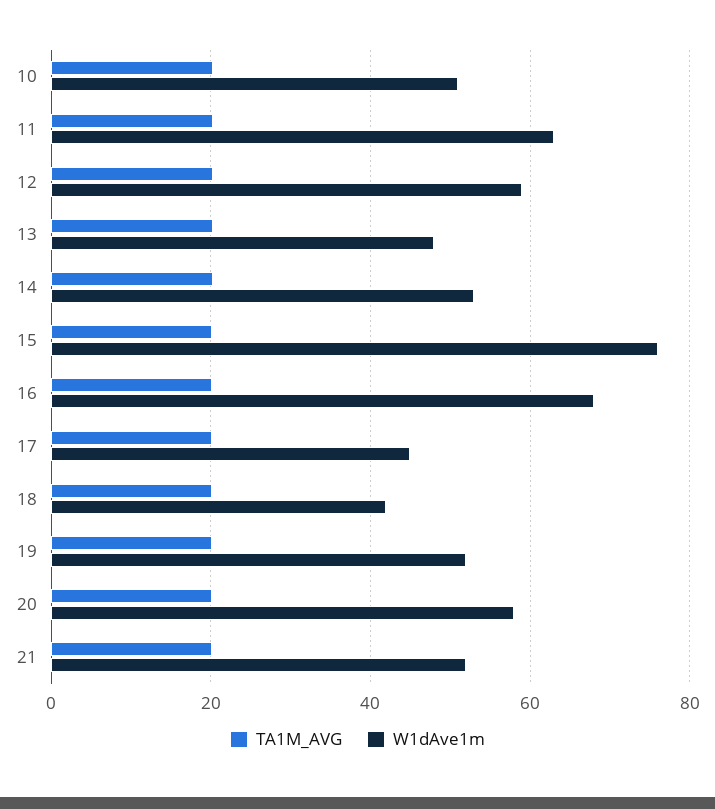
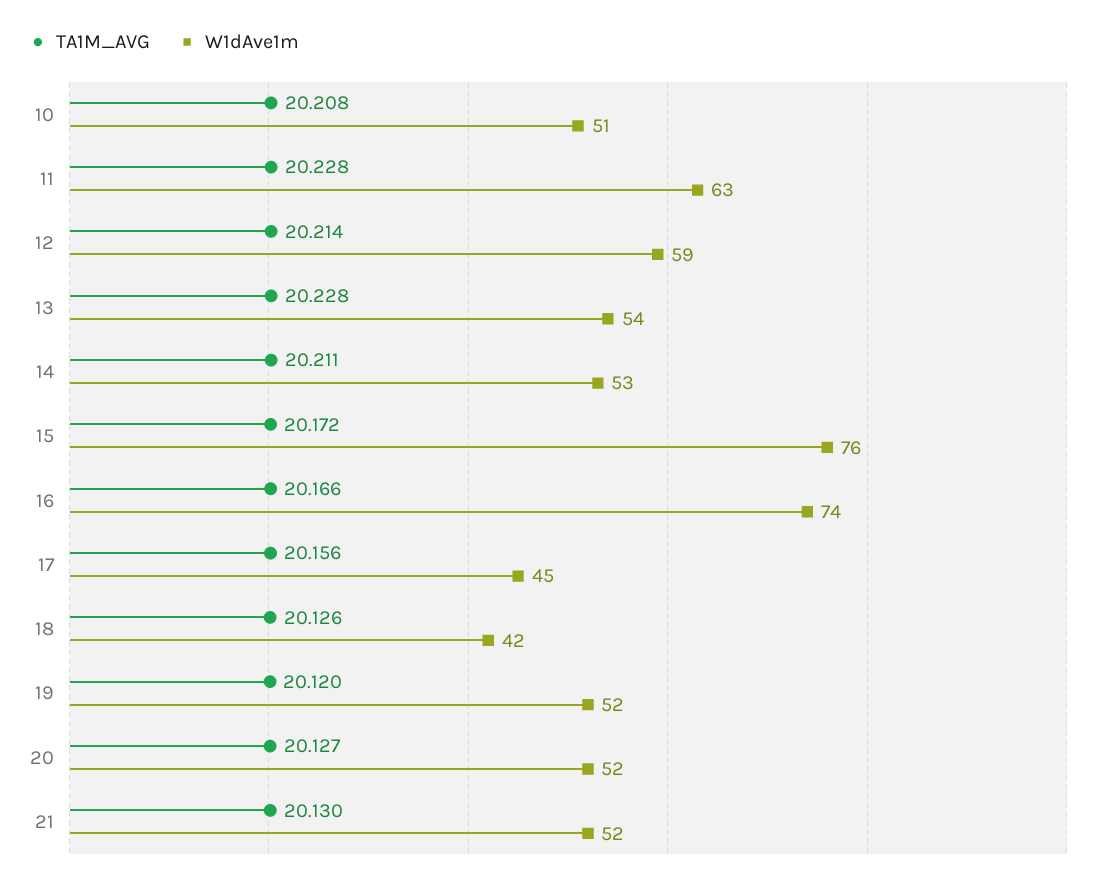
W1dAve1m, 13: 48 -> 54
W1dAve1m, 16: 68 -> 74
W1dAve1m, 20: 58 -> 52

